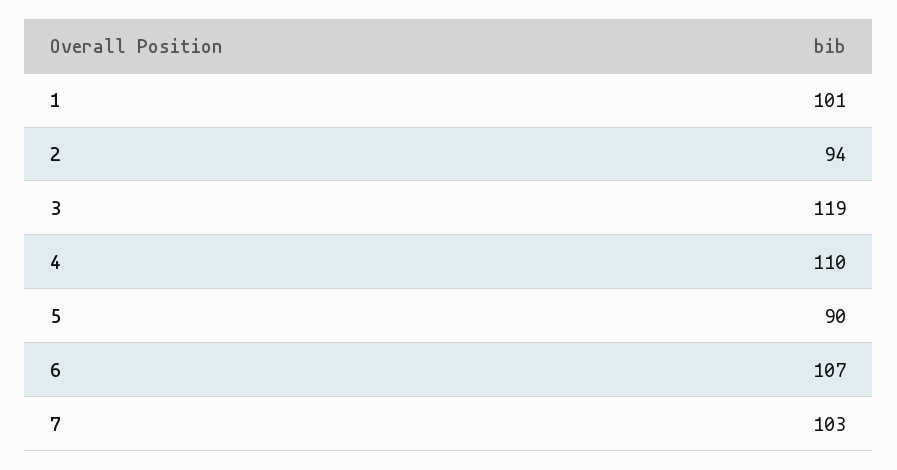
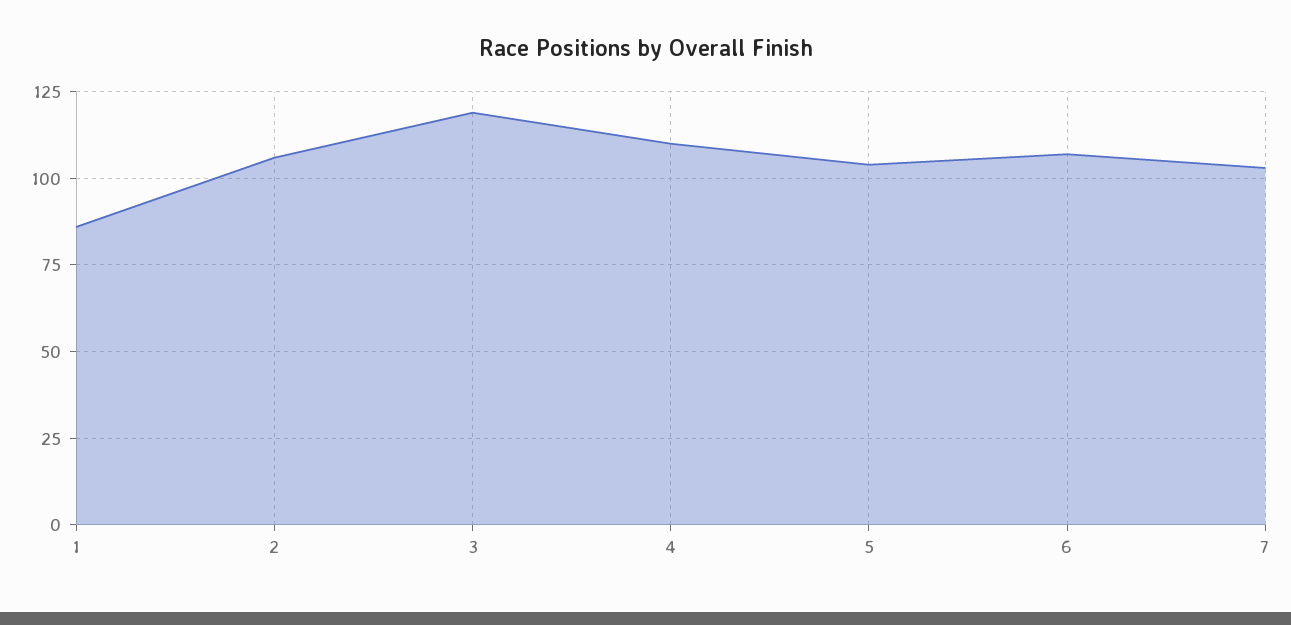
1: 101 -> 85
2: 94 -> 105
5: 90 -> 105

